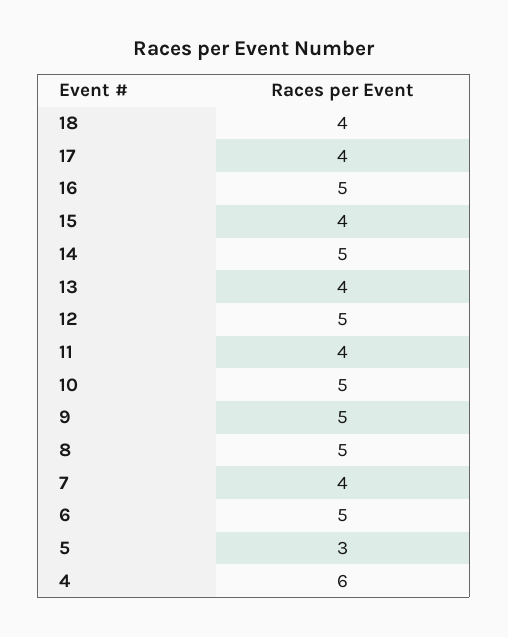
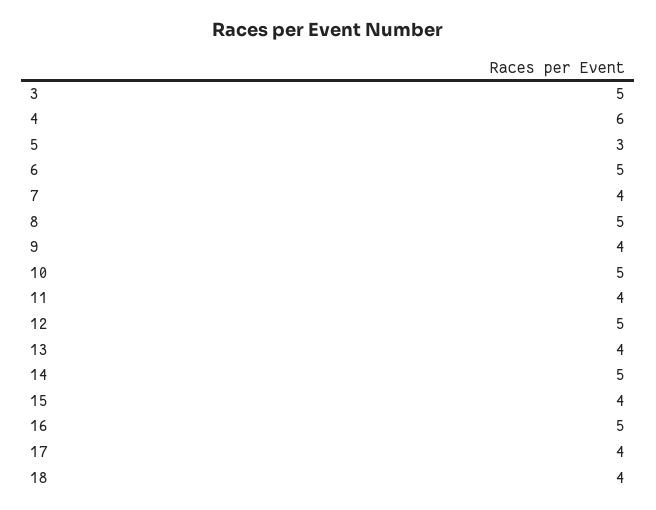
9: 5 -> 4
3: none -> 5

